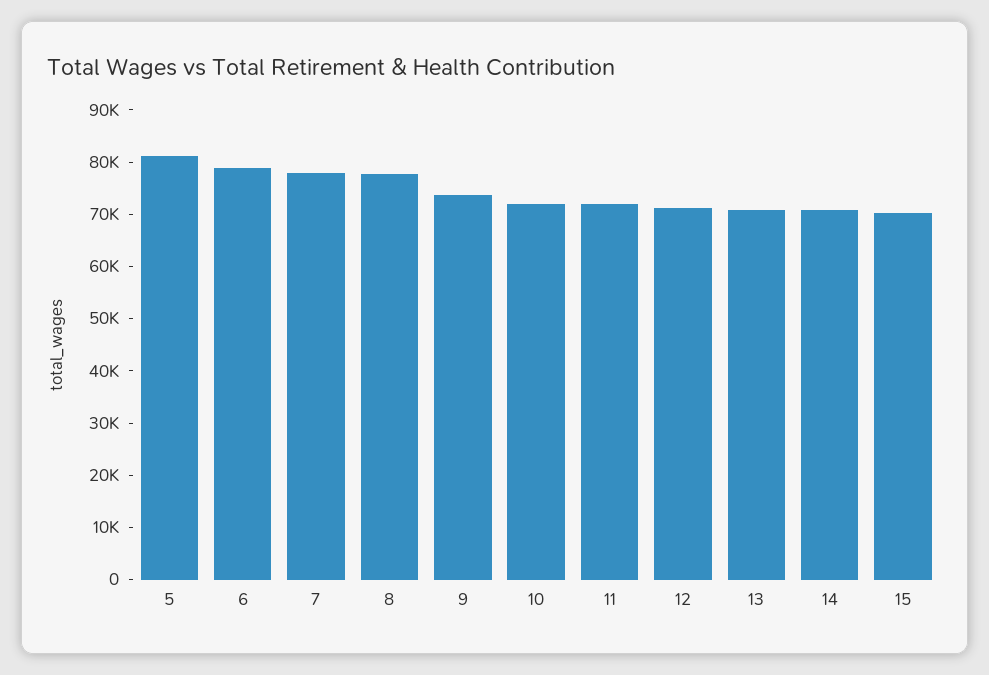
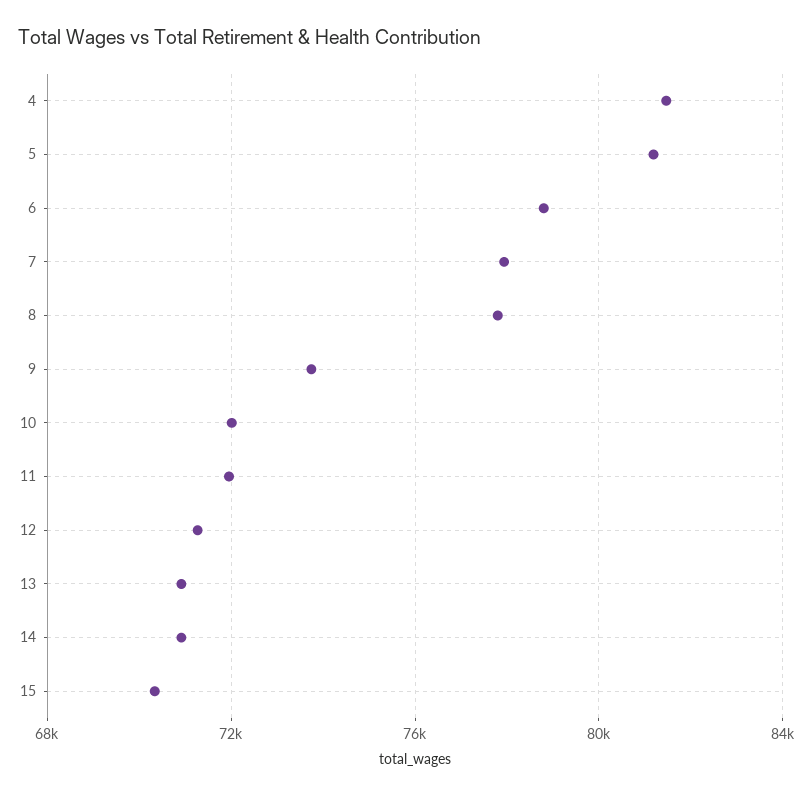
4: none -> 81500

